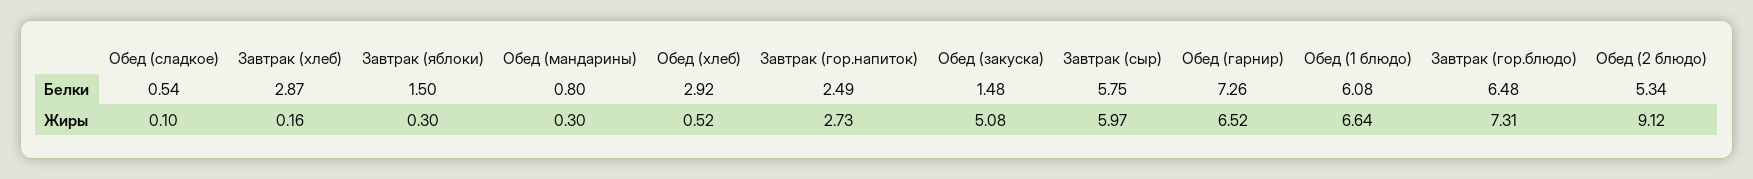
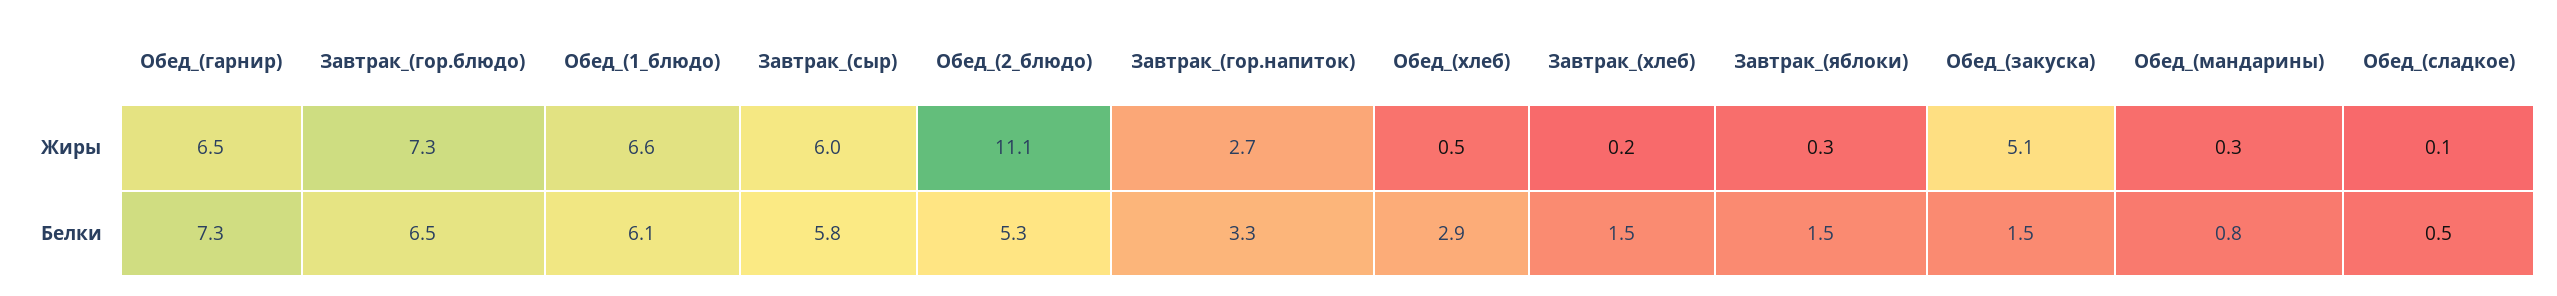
Завтрак (хлеб), Белки: 2.87 -> 1.5
Завтрак (гор.напиток), Белки: 2.49 -> 3.3
Обед (2 блюдо), Жиры: 9.12 -> 11.1

